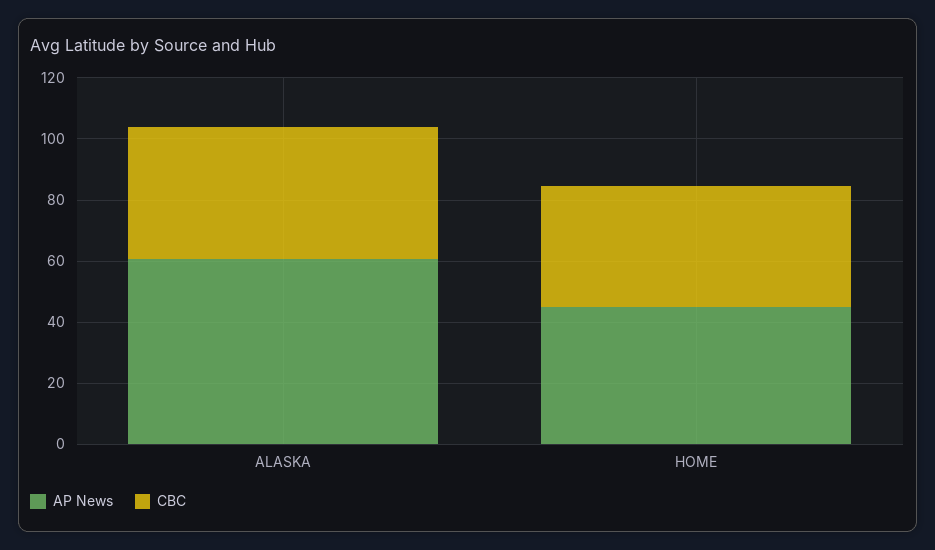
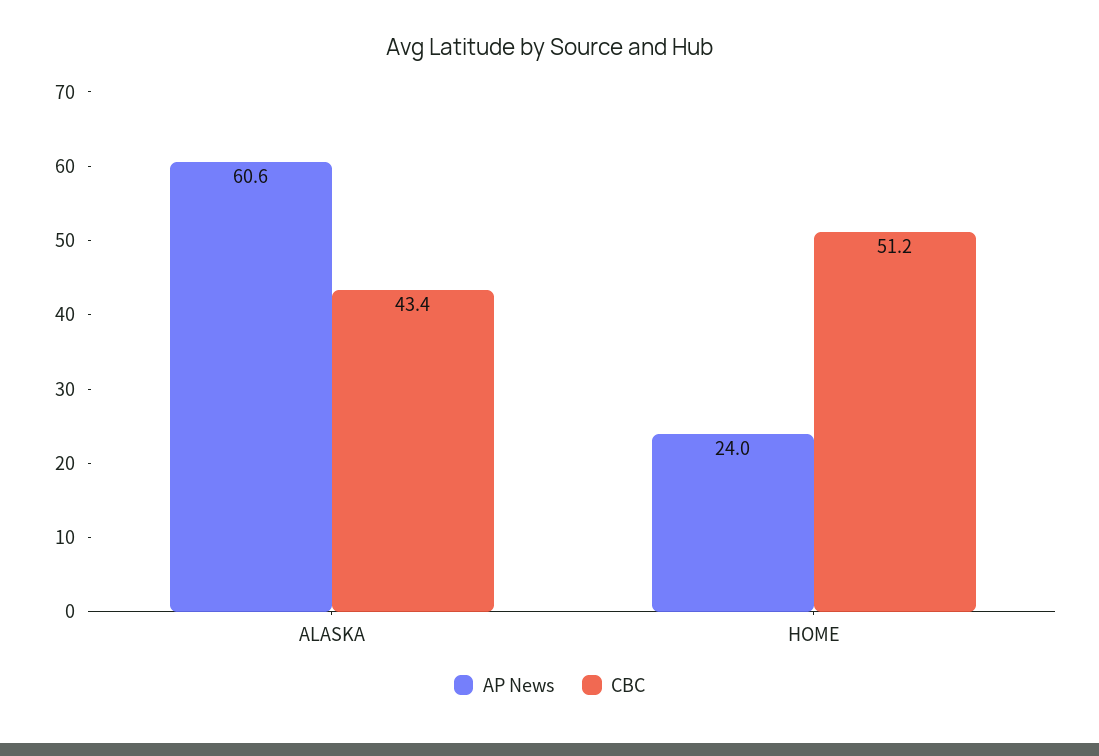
AP News, HOME: 45 -> 24
CBC, HOME: 40 -> 51.2

